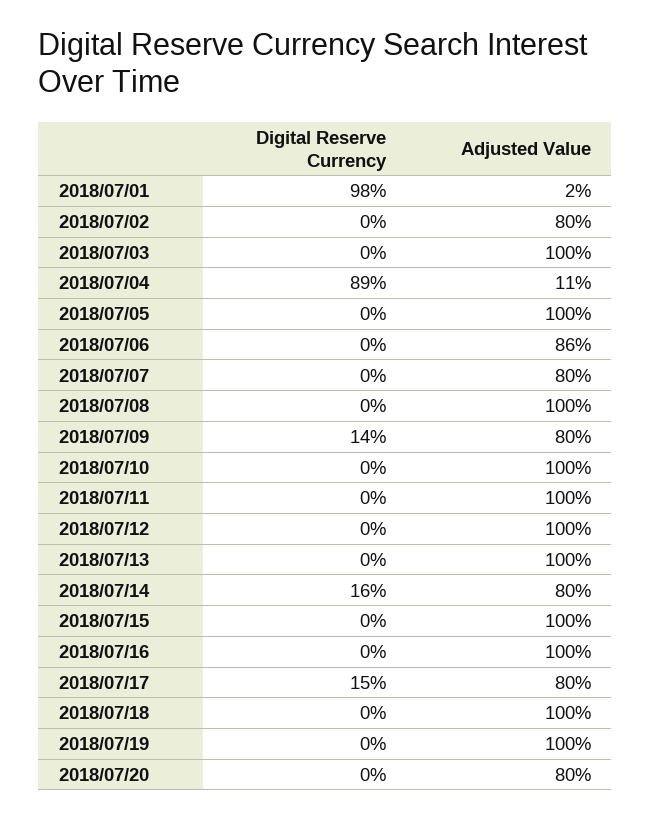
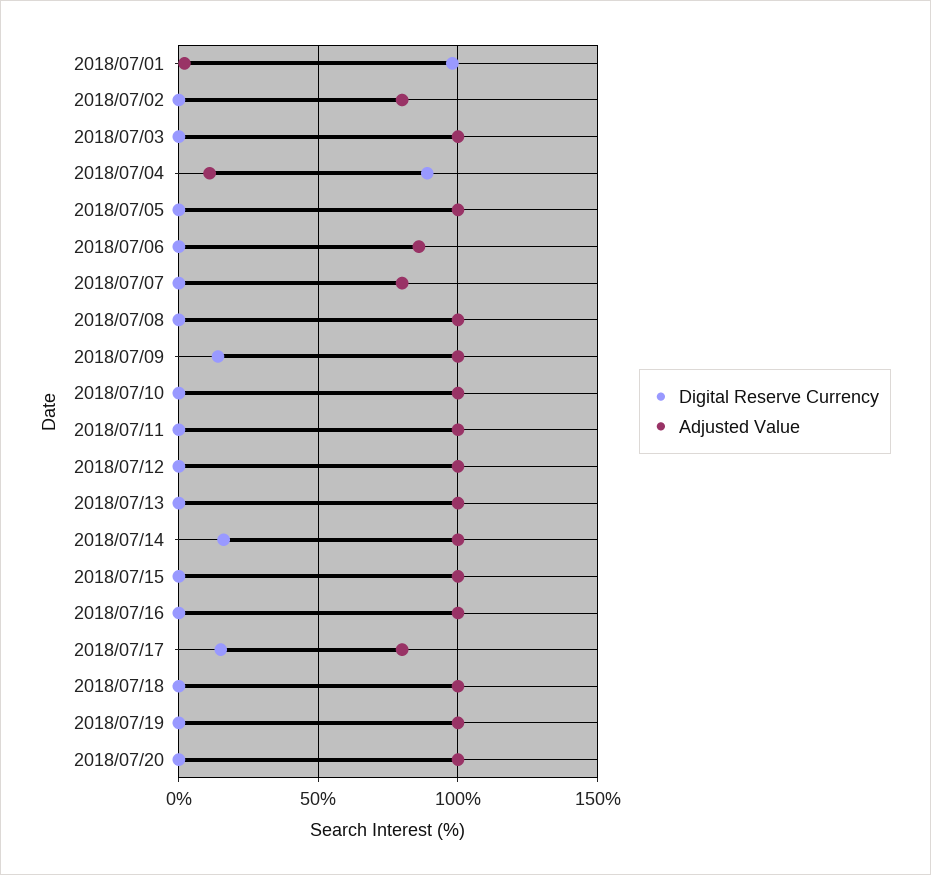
Adjusted Value, 2018/07/09: 80 -> 100
Adjusted Value, 2018/07/14: 80 -> 100
Adjusted Value, 2018/07/20: 80 -> 100

